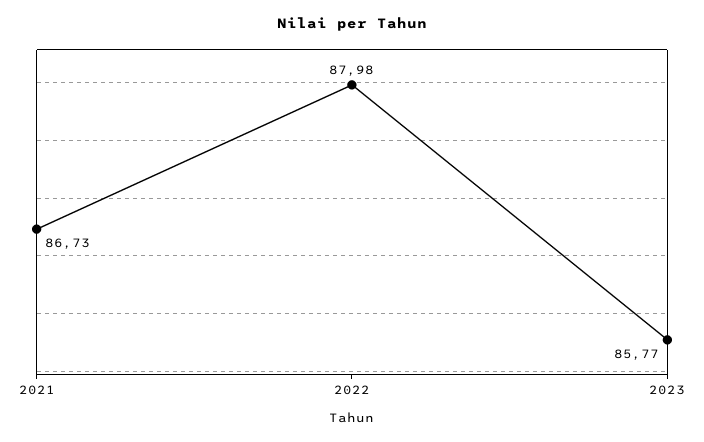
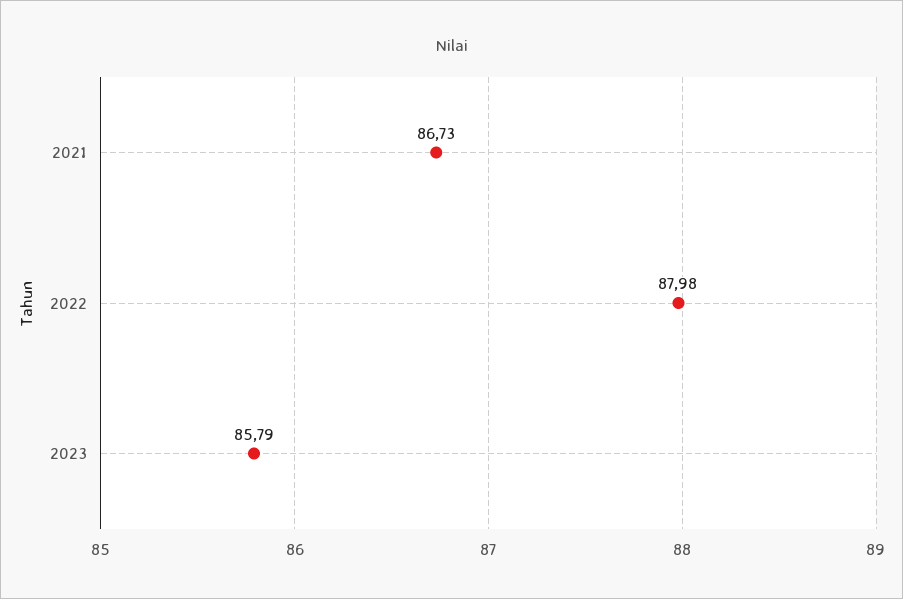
2023: 85.77 -> 85.79

